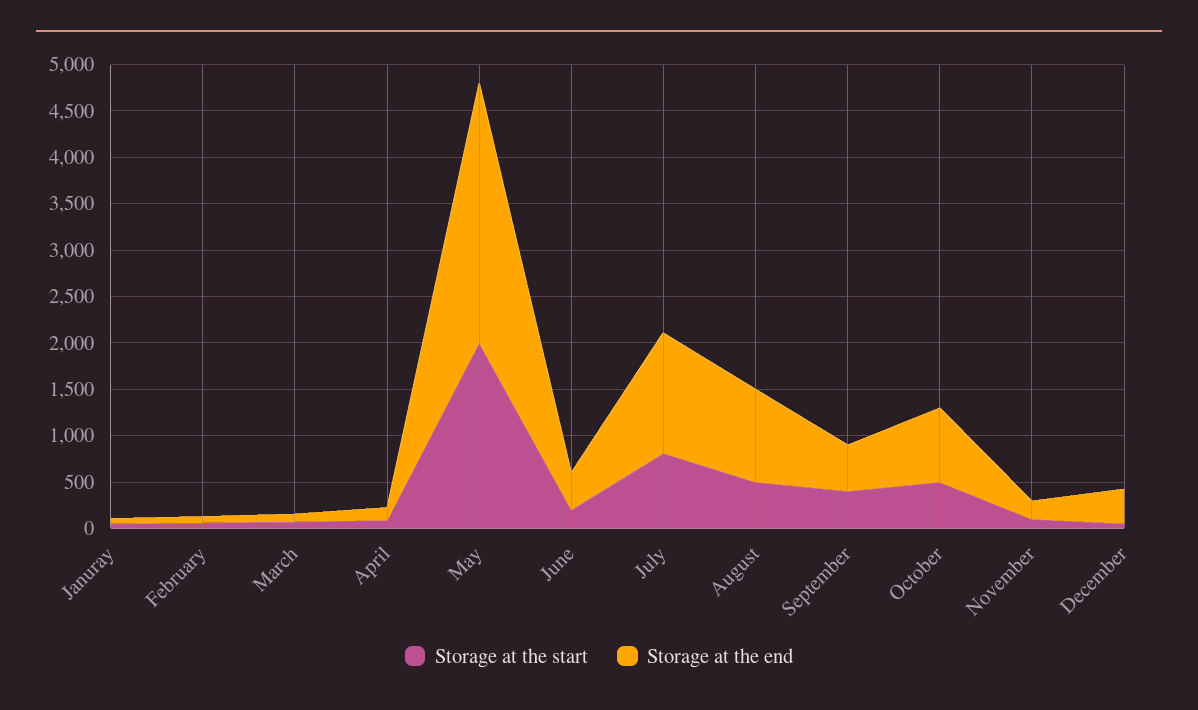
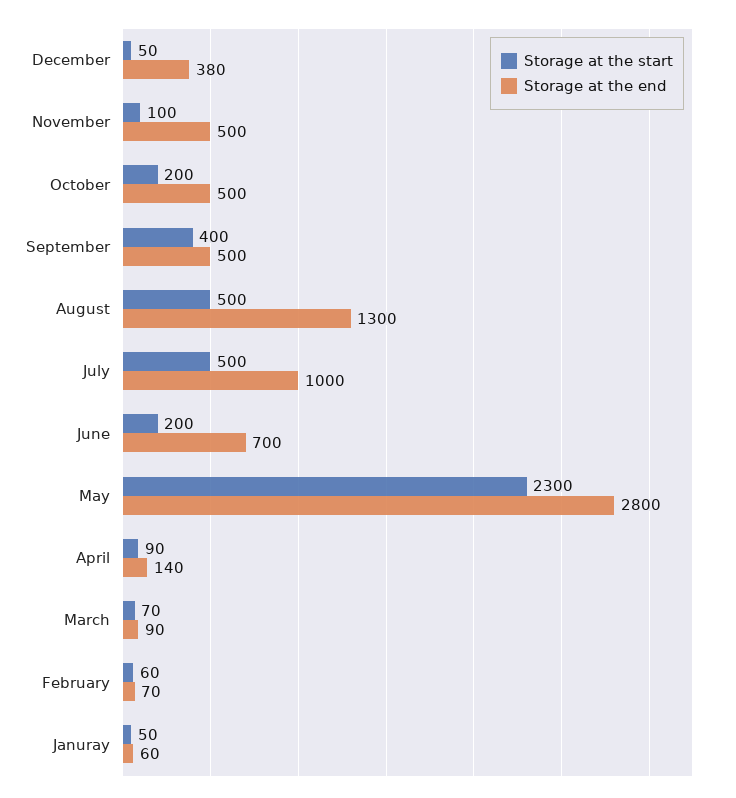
Storage at the start, May: 2000 -> 2300
Storage at the end, June: 400 -> 700
Storage at the start, July: 800 -> 500
Storage at the end, July: 1300 -> 1000
Storage at the end, August: 1000 -> 1300
Storage at the start, October: 500 -> 200
Storage at the end, October: 800 -> 500
Storage at the end, November: 200 -> 500

